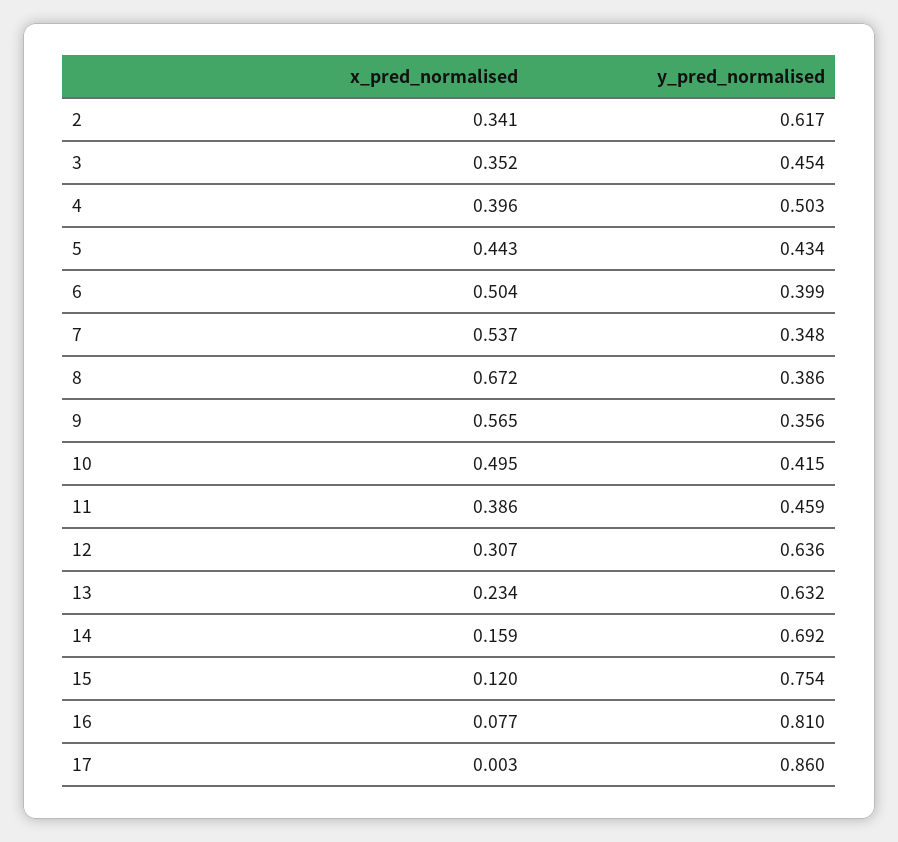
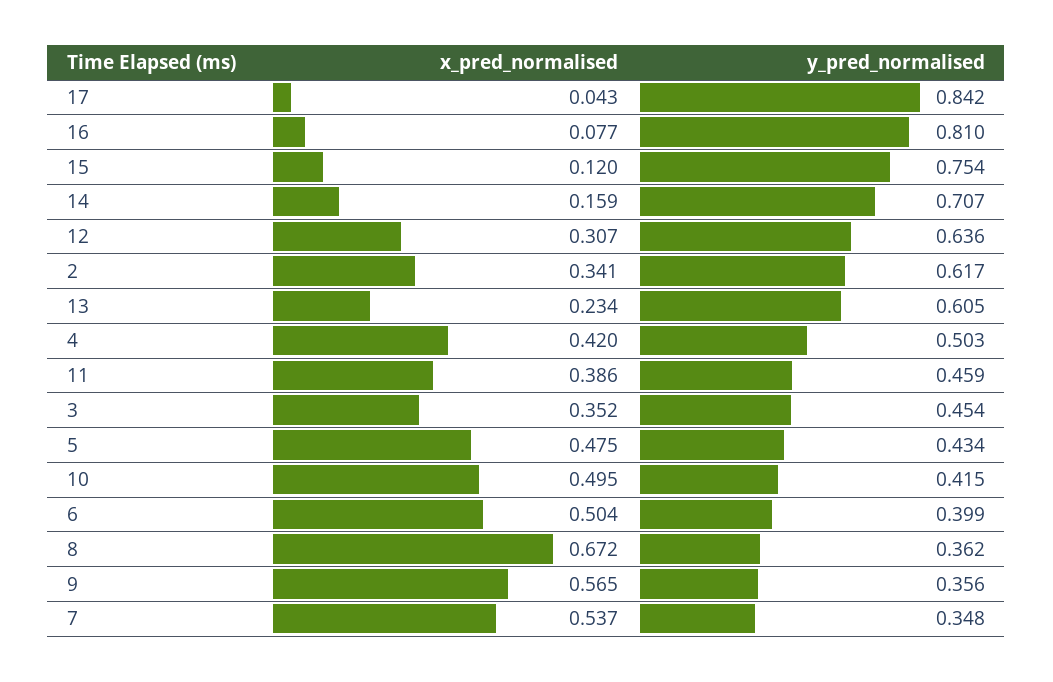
x_pred_normalised, 4: 0.396 -> 0.42
x_pred_normalised, 5: 0.443 -> 0.475
y_pred_normalised, 8: 0.386 -> 0.362
y_pred_normalised, 13: 0.632 -> 0.605
y_pred_normalised, 14: 0.692 -> 0.707
x_pred_normalised, 17: 0.003 -> 0.043
y_pred_normalised, 17: 0.86 -> 0.842

